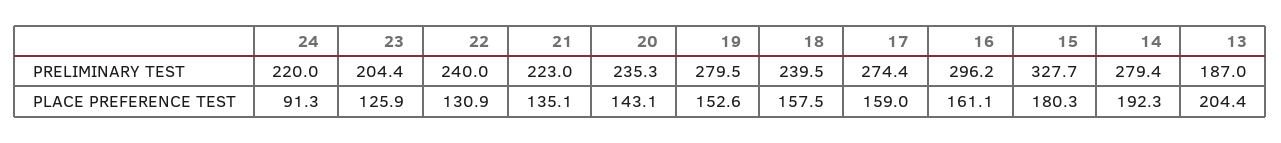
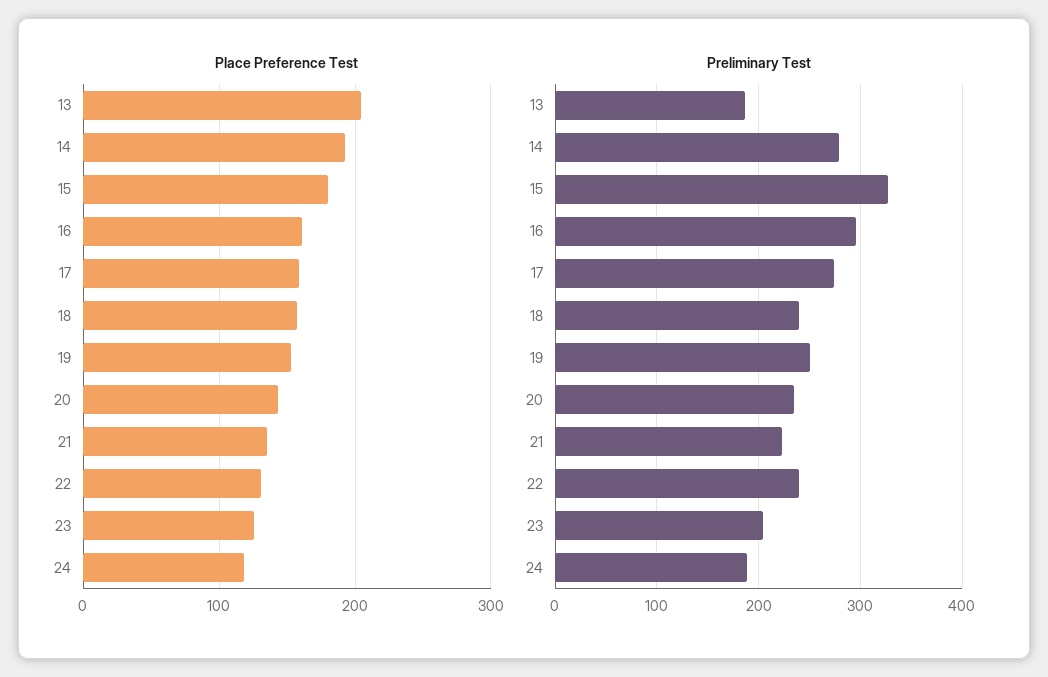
PRELIMINARY TEST, 24: 220 -> 190
PRELIMINARY TEST, 19: 279.5 -> 250
PLACE PREFERENCE TEST, 24: 91.3 -> 120

